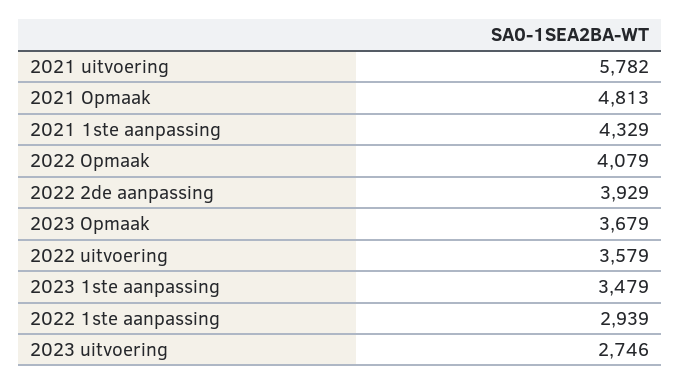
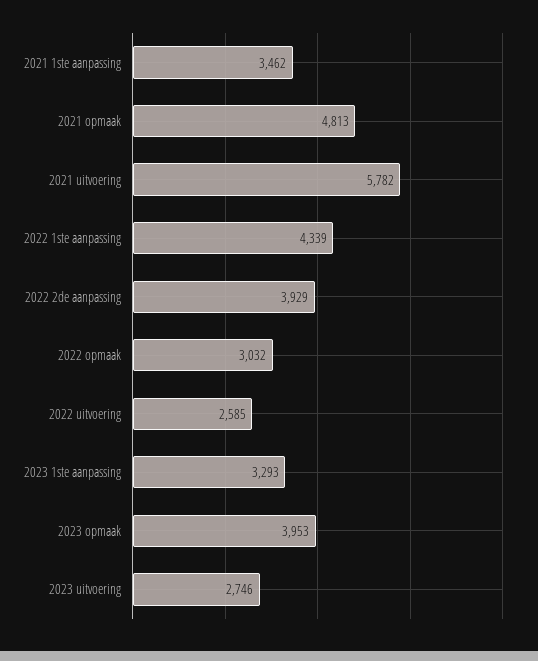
2021 1ste aanpassing: 4329 -> 3462
2022 Opmaak: 4079 -> 3032
2023 Opmaak: 3679 -> 3953
2022 uitvoering: 3579 -> 2585
2023 1ste aanpassing: 3479 -> 3293
2022 1ste aanpassing: 2939 -> 4339

